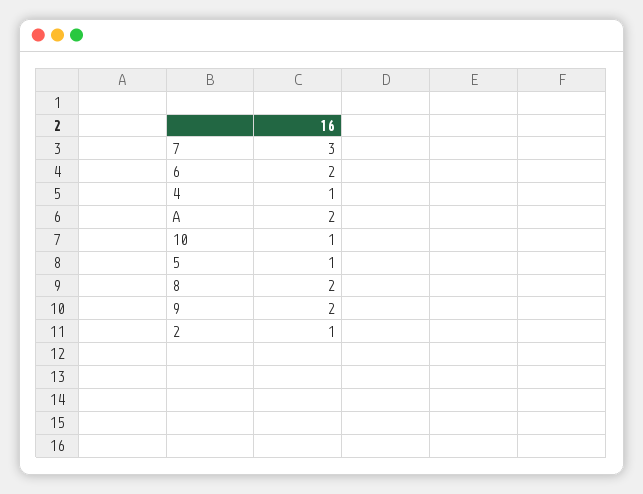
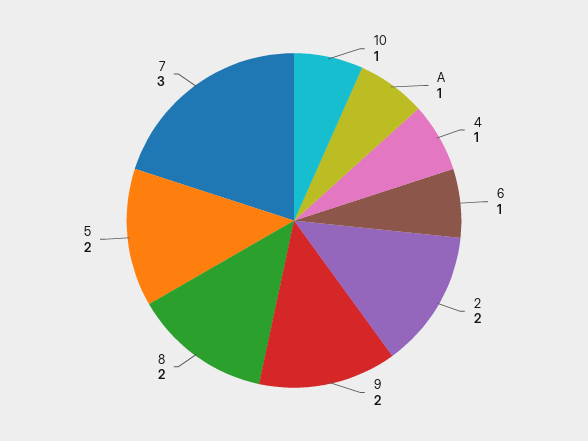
6: 2 -> 1
A: 2 -> 1
5: 1 -> 2
2: 1 -> 2

